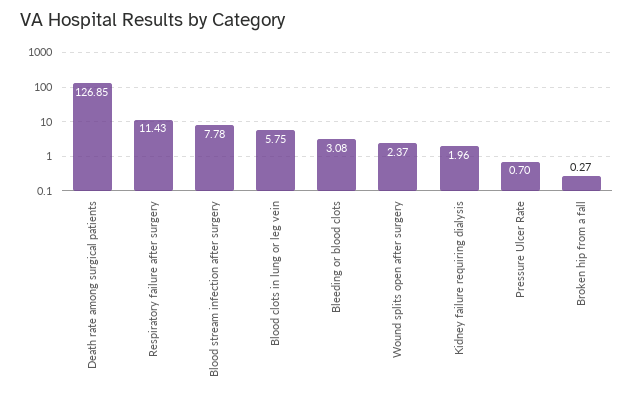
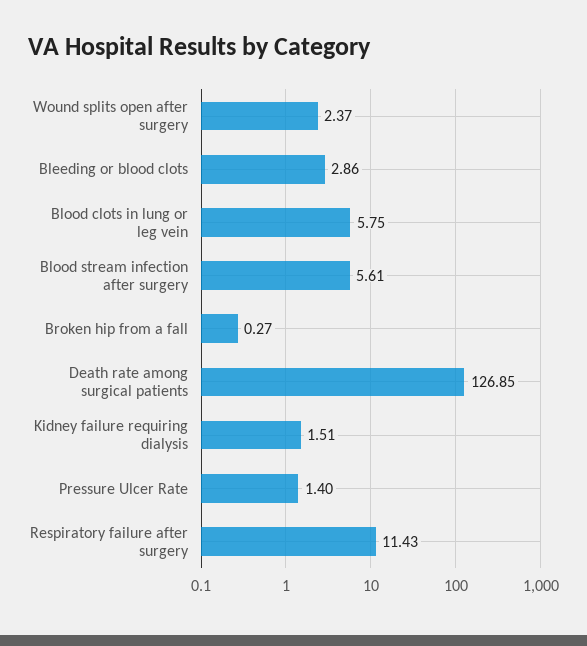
Blood stream infection after surgery: 7.78 -> 5.61
Bleeding or blood clots: 3.08 -> 2.86
Kidney failure requiring dialysis: 1.96 -> 1.51
Pressure Ulcer Rate: 0.7 -> 1.4

